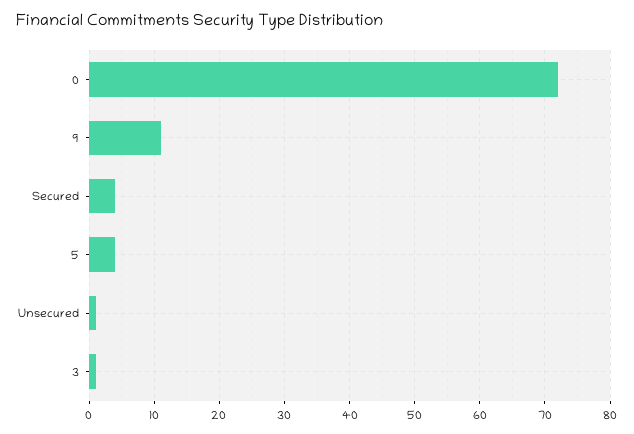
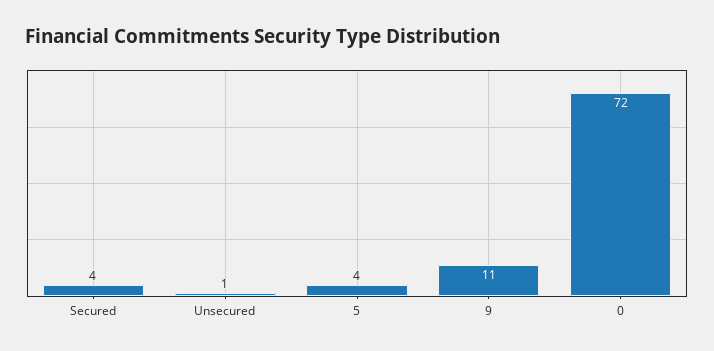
3: 1 -> none

